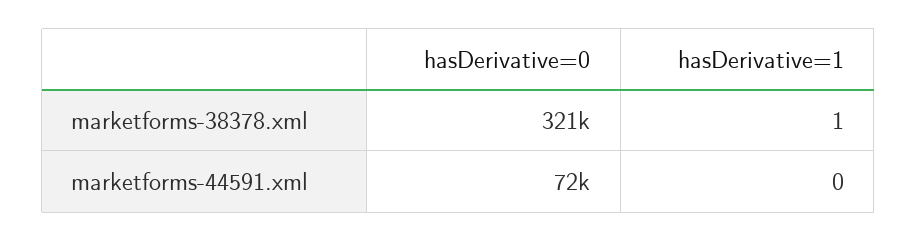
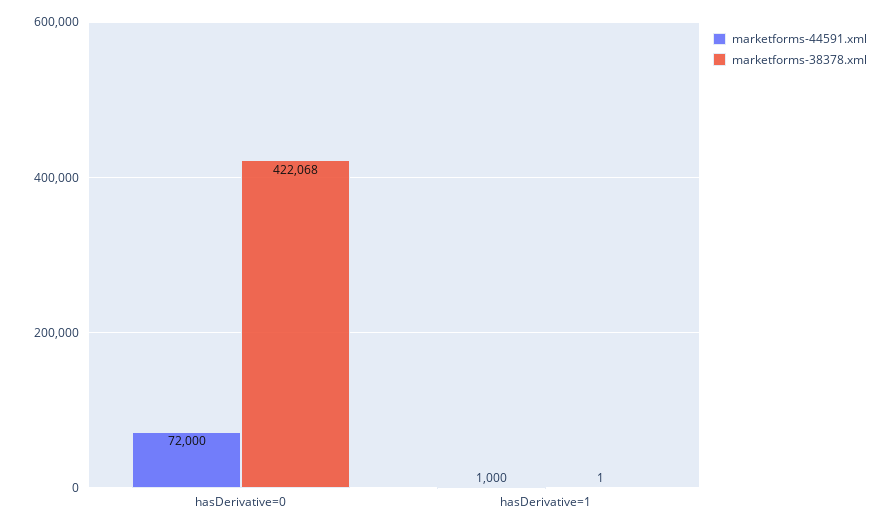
marketforms-38378.xml, hasDerivative=0: 321000 -> 422068
marketforms-44591.xml, hasDerivative=1: 0 -> 1000

